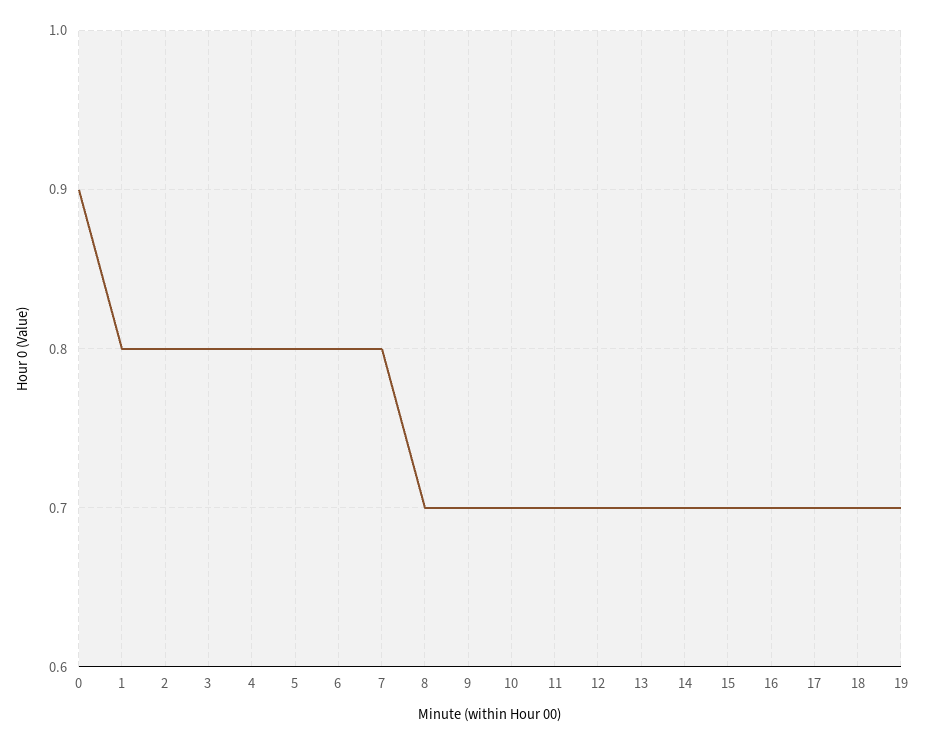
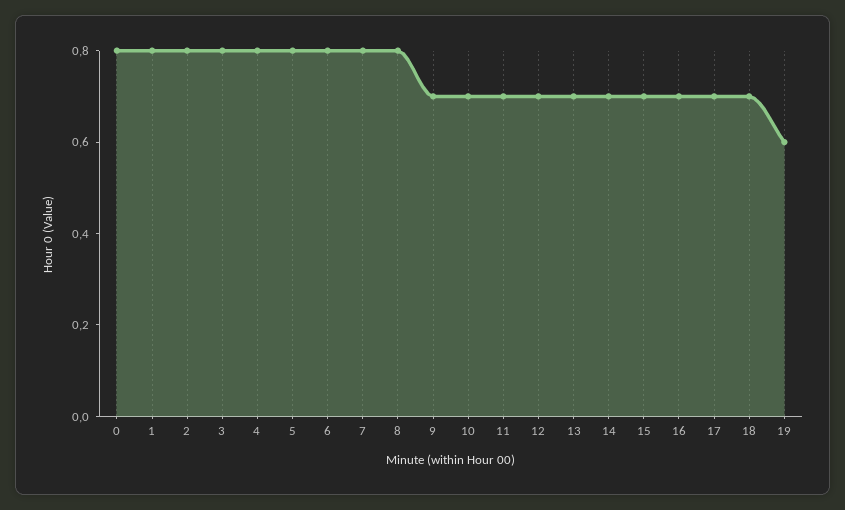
0: 0.9 -> 0.8
8: 0.7 -> 0.8
19: 0.7 -> 0.6

